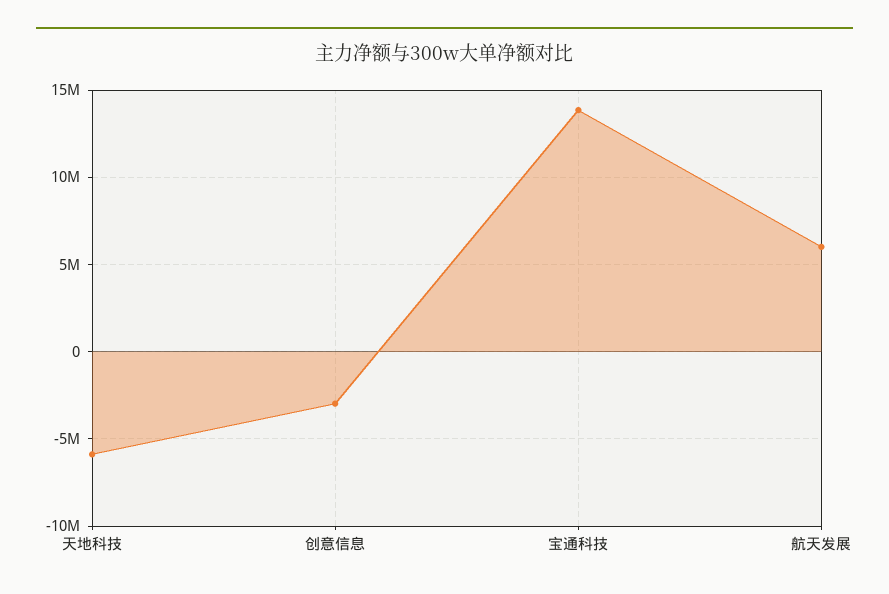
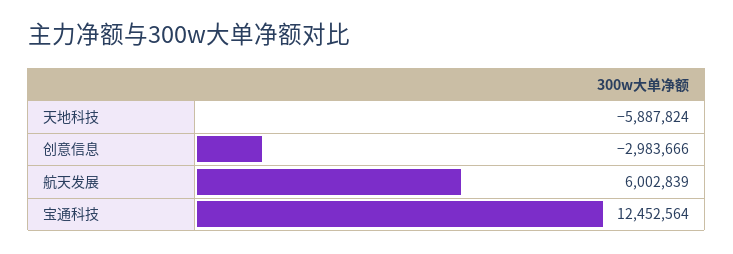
宝通科技: 14000000 -> 12452564

